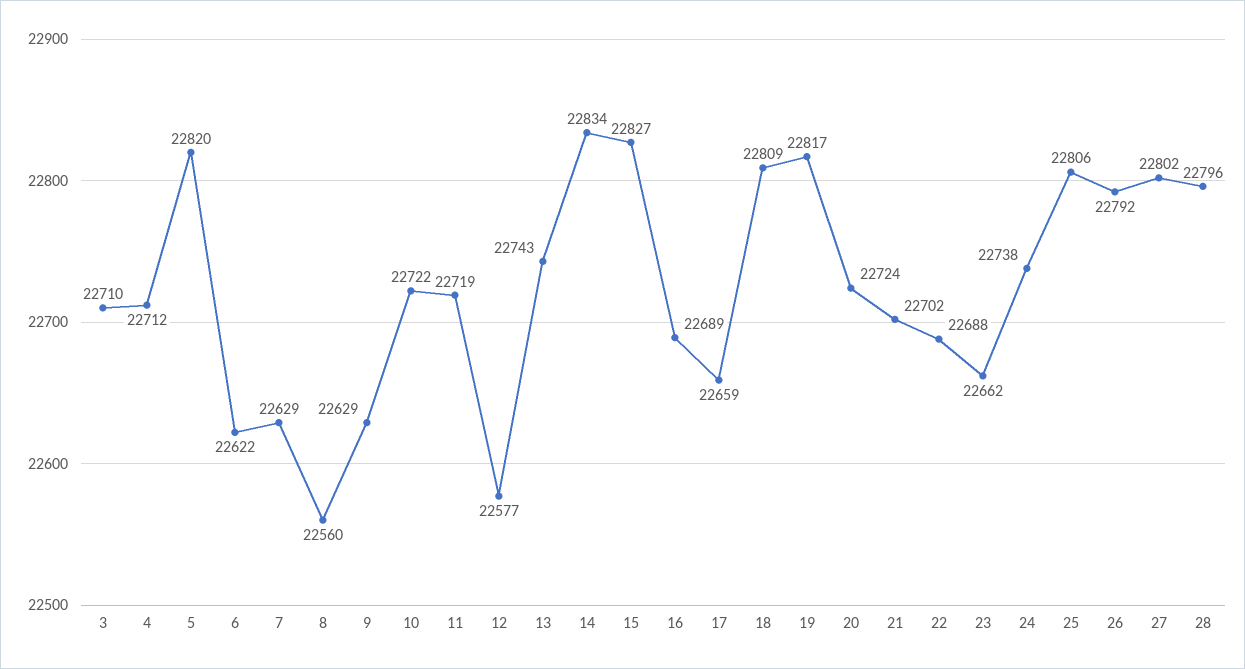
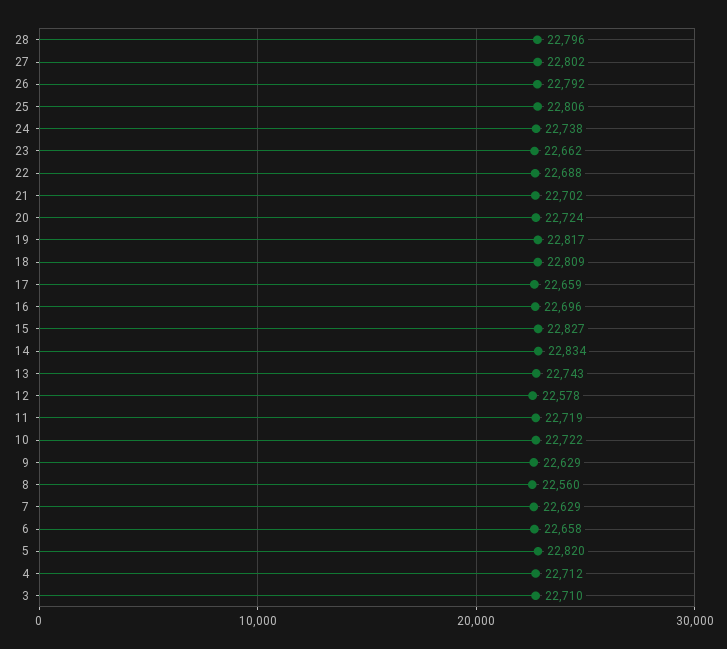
6: 22622 -> 22658
12: 22577 -> 22578
16: 22689 -> 22696

